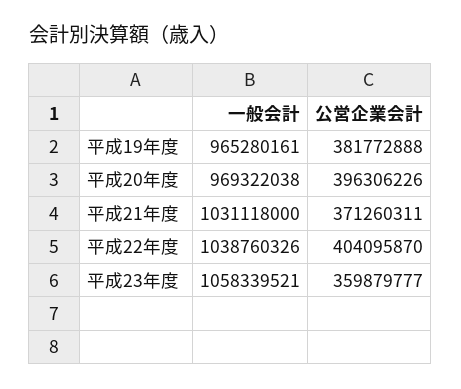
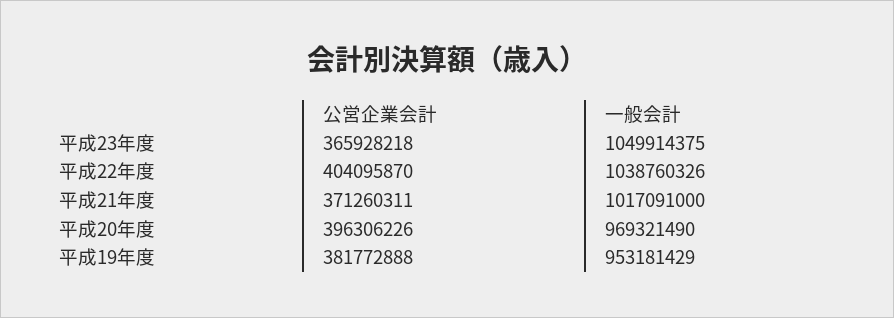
一般会計, 平成19年度: 965280161 -> 953181429
一般会計, 平成20年度: 969322038 -> 969321490
一般会計, 平成21年度: 1031118000 -> 1017091000
一般会計, 平成23年度: 1058339521 -> 1049914375
公営企業会計, 平成23年度: 359879777 -> 365928218

